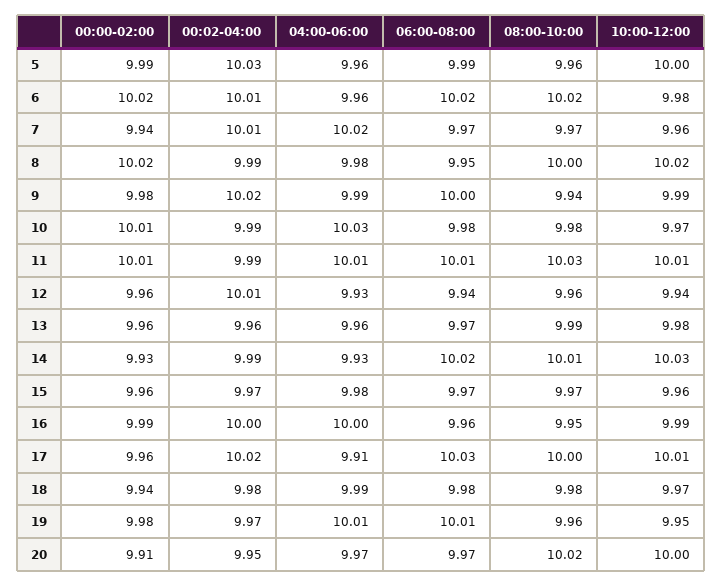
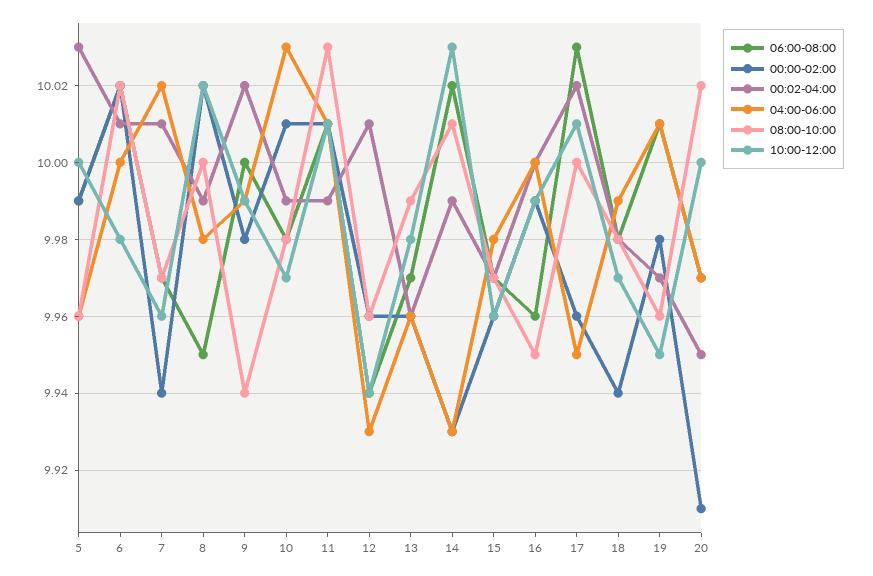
04:00-06:00, 6: 9.96 -> 10
04:00-06:00, 17: 9.91 -> 9.95

